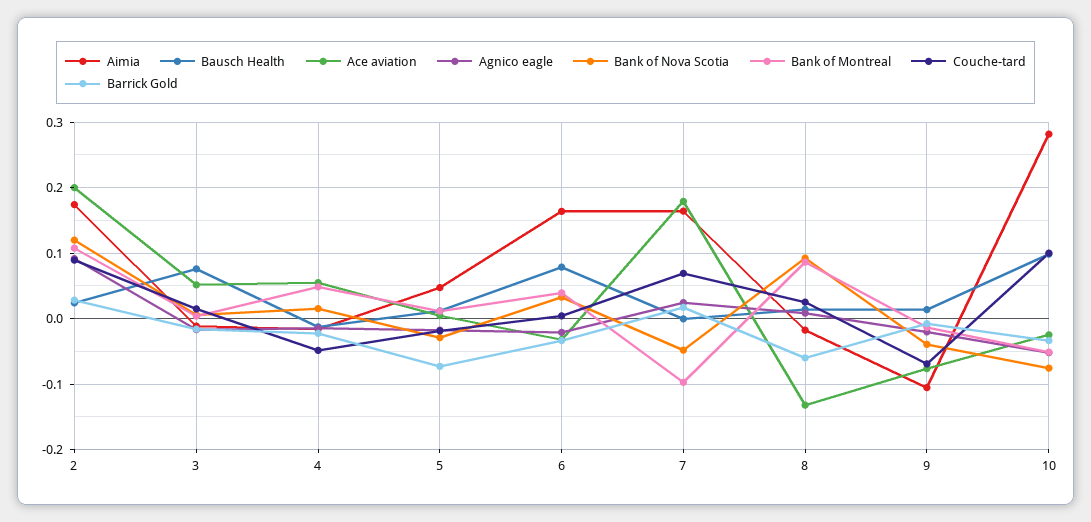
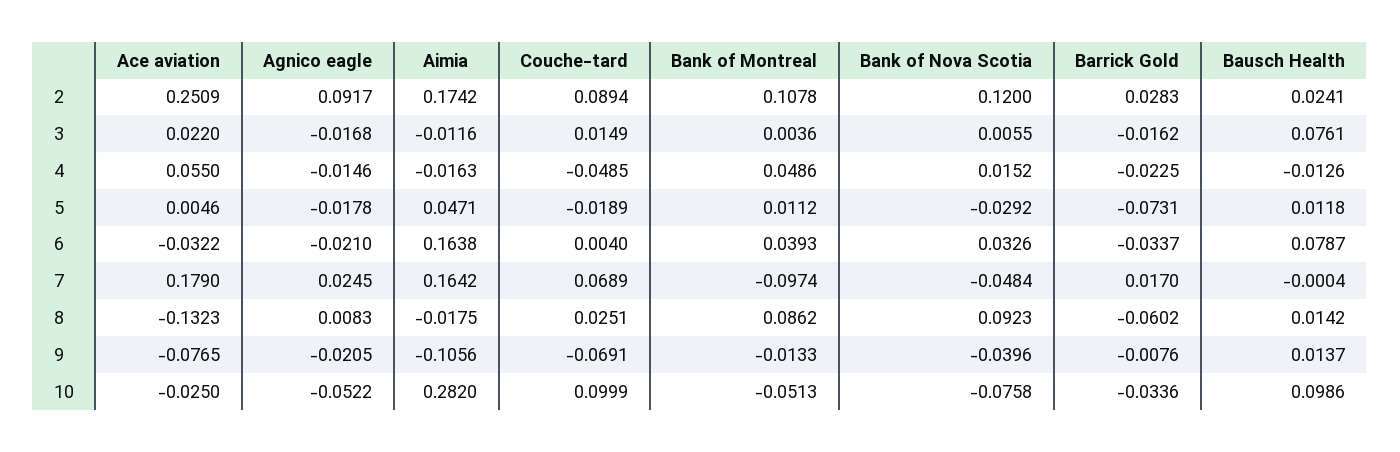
Ace aviation, 2: 0.2 -> 0.2509
Ace aviation, 3: 0.05 -> 0.022

